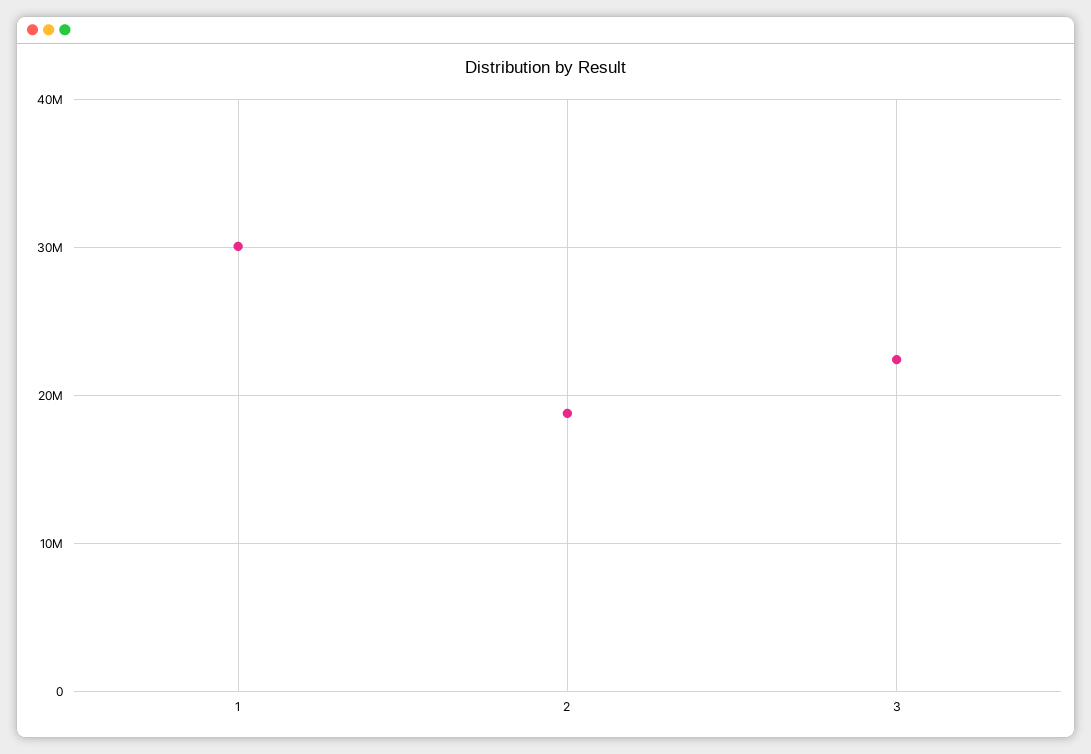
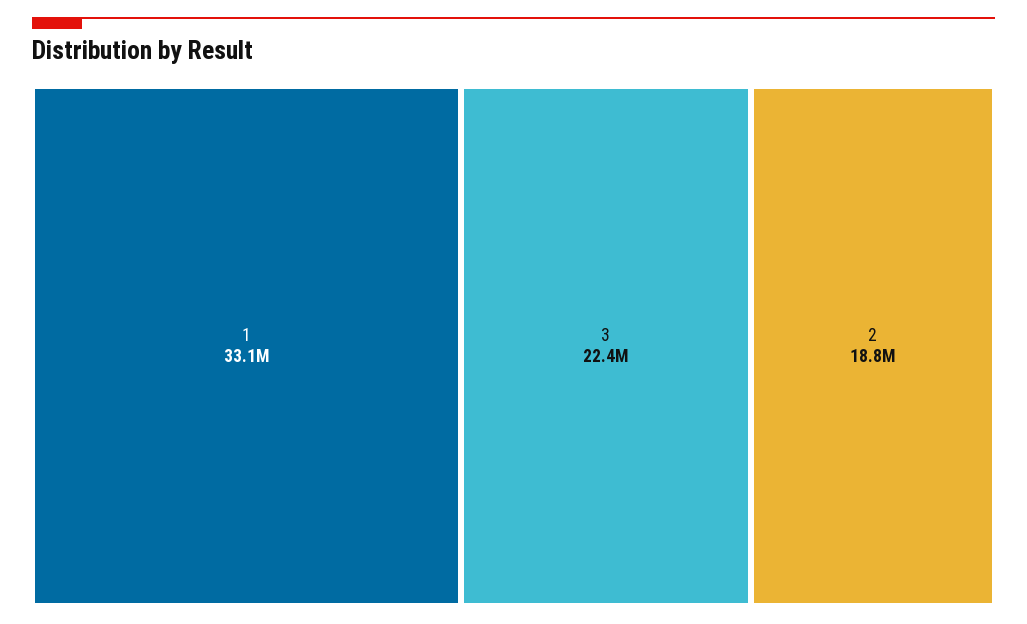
1: 30000000 -> 33100000

